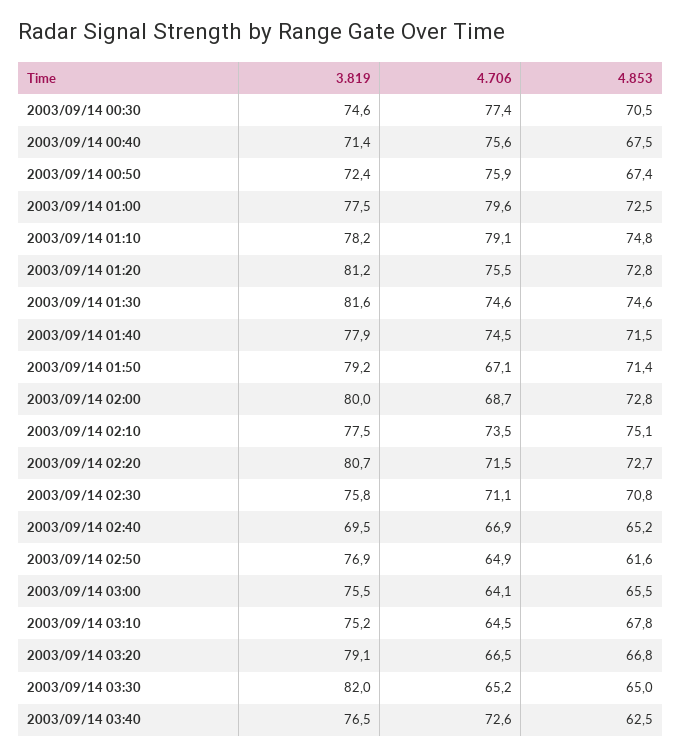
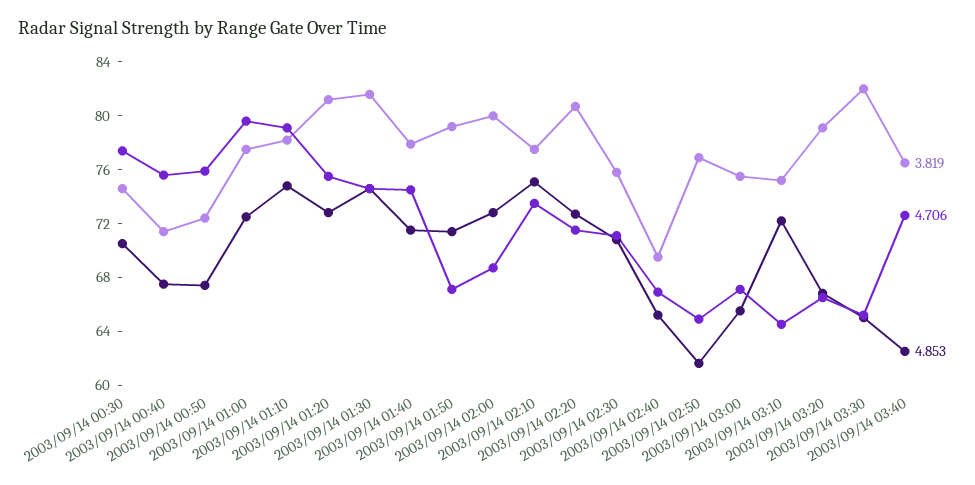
4.706, 2003/09/14 03:00: 64.1 -> 67
4.853, 2003/09/14 03:10: 67.8 -> 72

